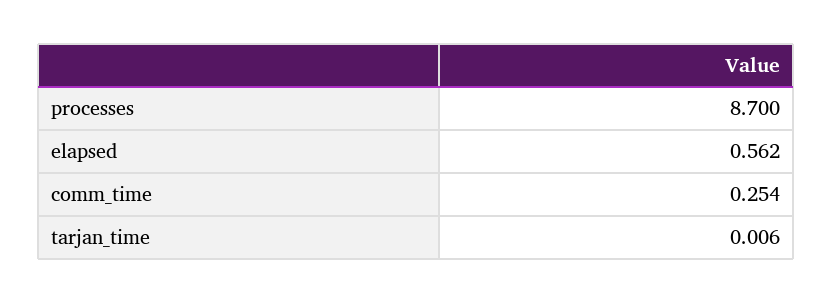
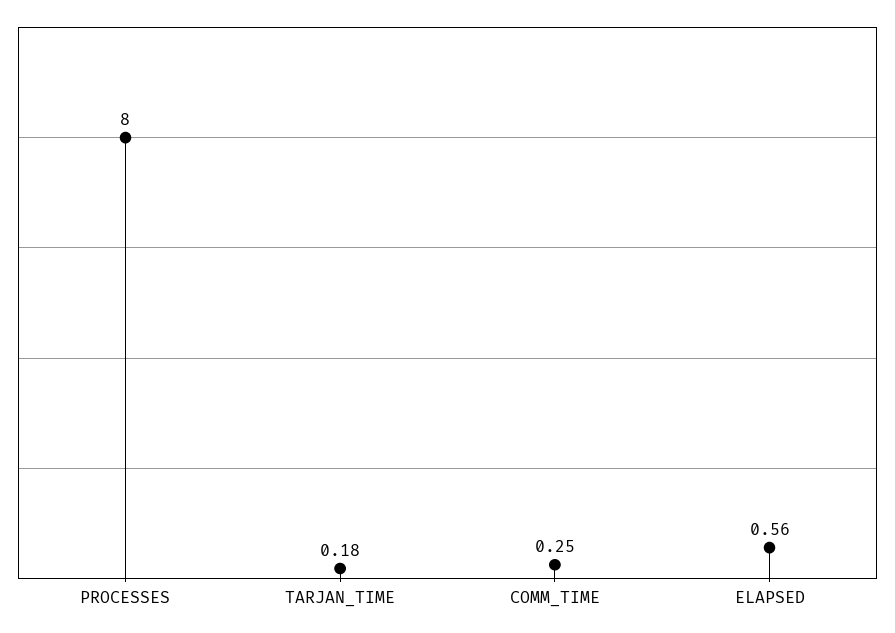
processes: 8.7 -> 8
tarjan_time: 0.006 -> 0.18

